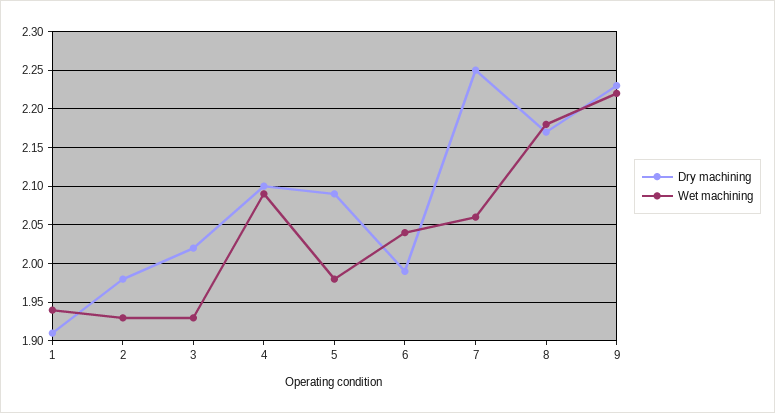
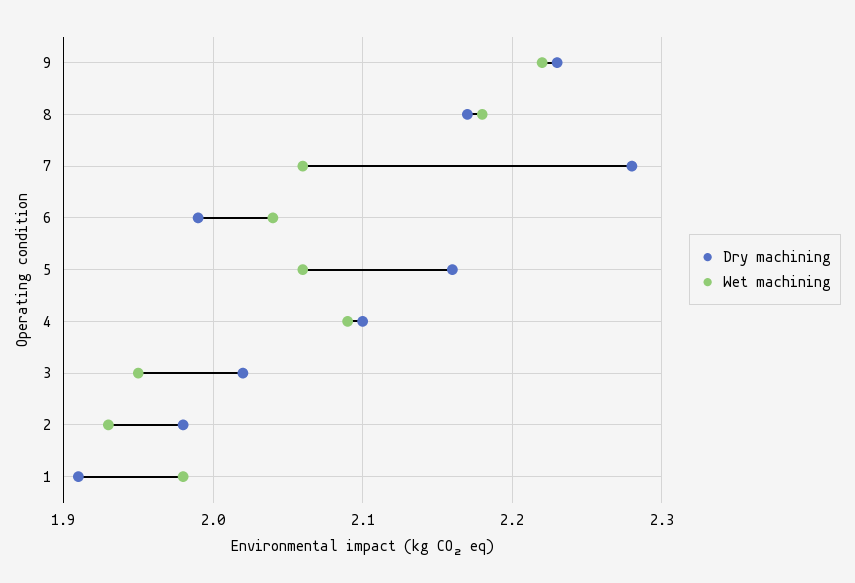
Wet machining, 1: 1.94 -> 1.98
Wet machining, 3: 1.93 -> 1.95
Dry machining, 5: 2.09 -> 2.16
Wet machining, 5: 1.98 -> 2.06
Dry machining, 7: 2.25 -> 2.28

